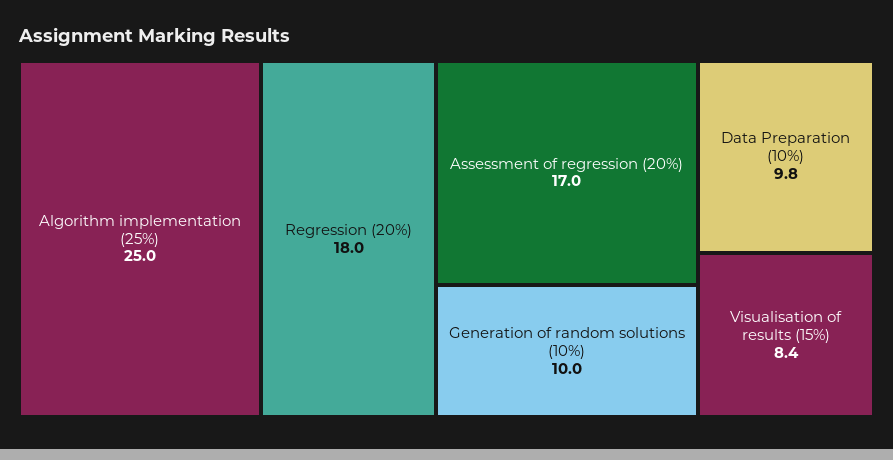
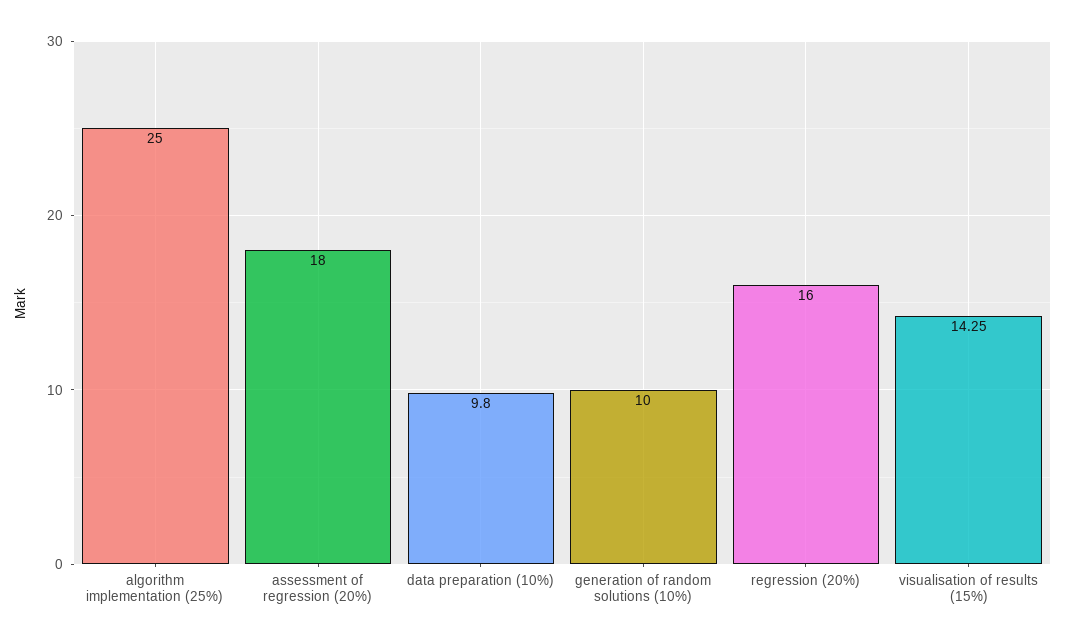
Regression (20%): 18 -> 16
Assessment of regression (20%): 17 -> 18
Visualisation of results (15%): 8.4 -> 14.25

